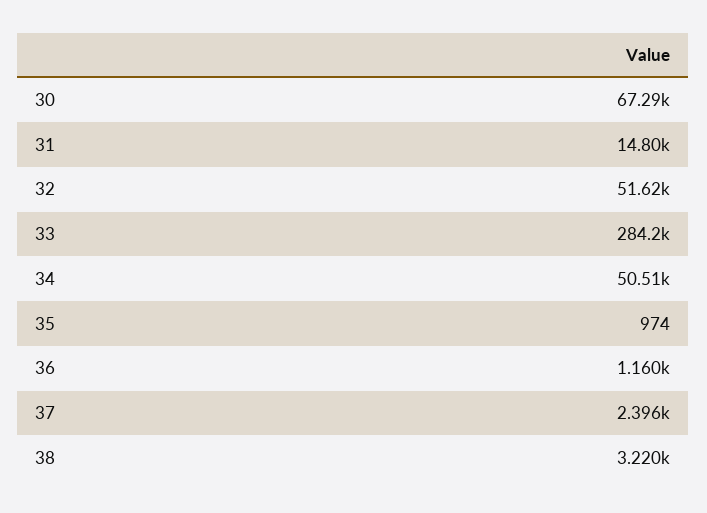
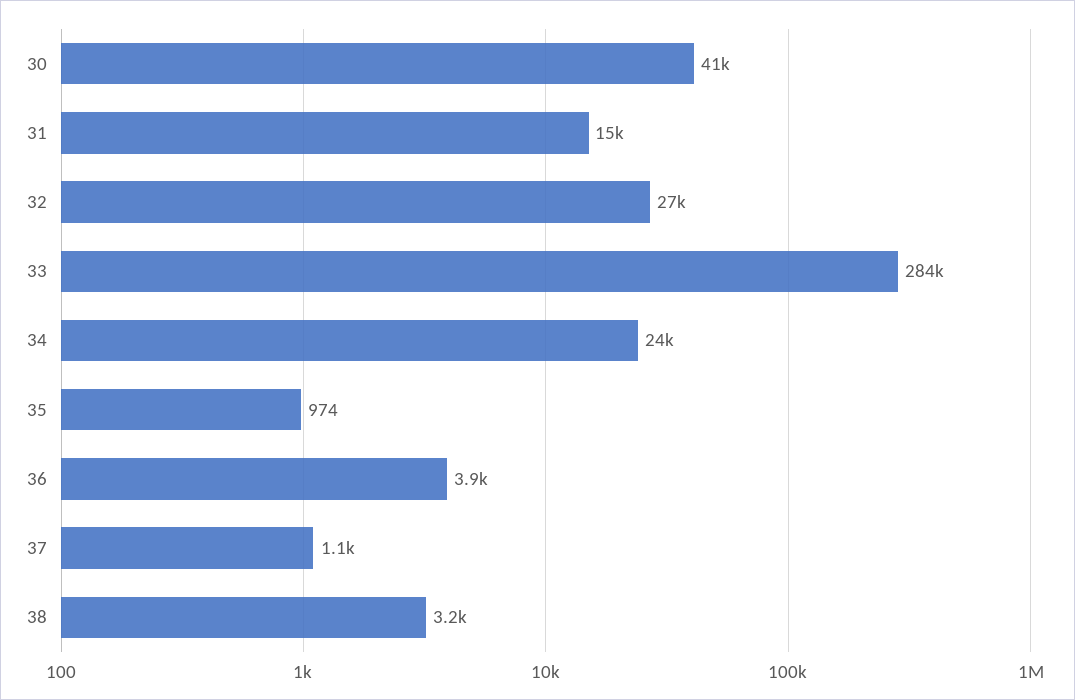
30: 67290 -> 41000
32: 51620 -> 27000
34: 50510 -> 24000
36: 1160 -> 3900
37: 2396 -> 1100

